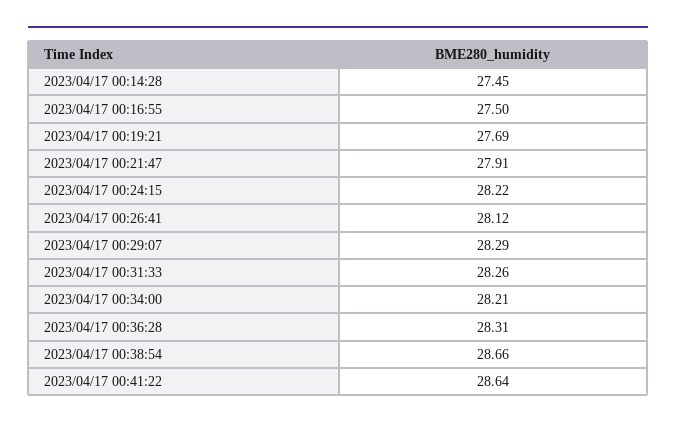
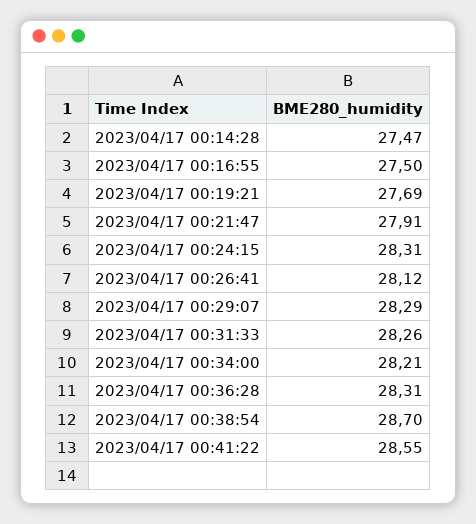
2023/04/17 00:14:28: 27.45 -> 27.47
2023/04/17 00:24:15: 28.22 -> 28.31
2023/04/17 00:38:54: 28.66 -> 28.7
2023/04/17 00:41:22: 28.64 -> 28.55

